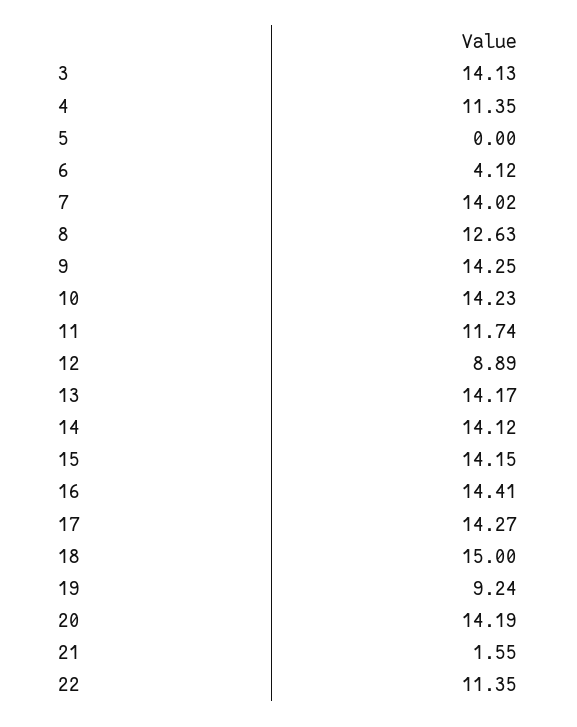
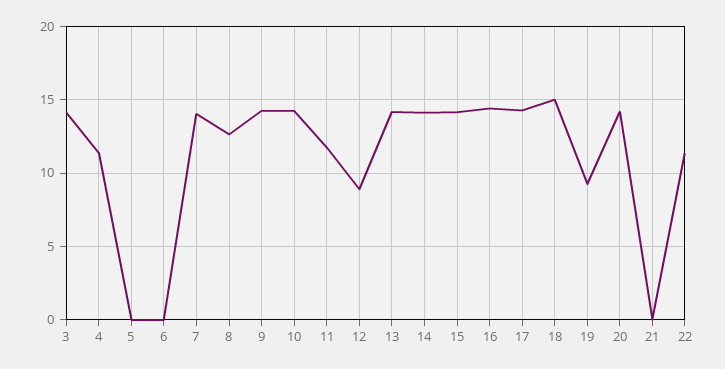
6: 4.12 -> 0
21: 1.55 -> 0

